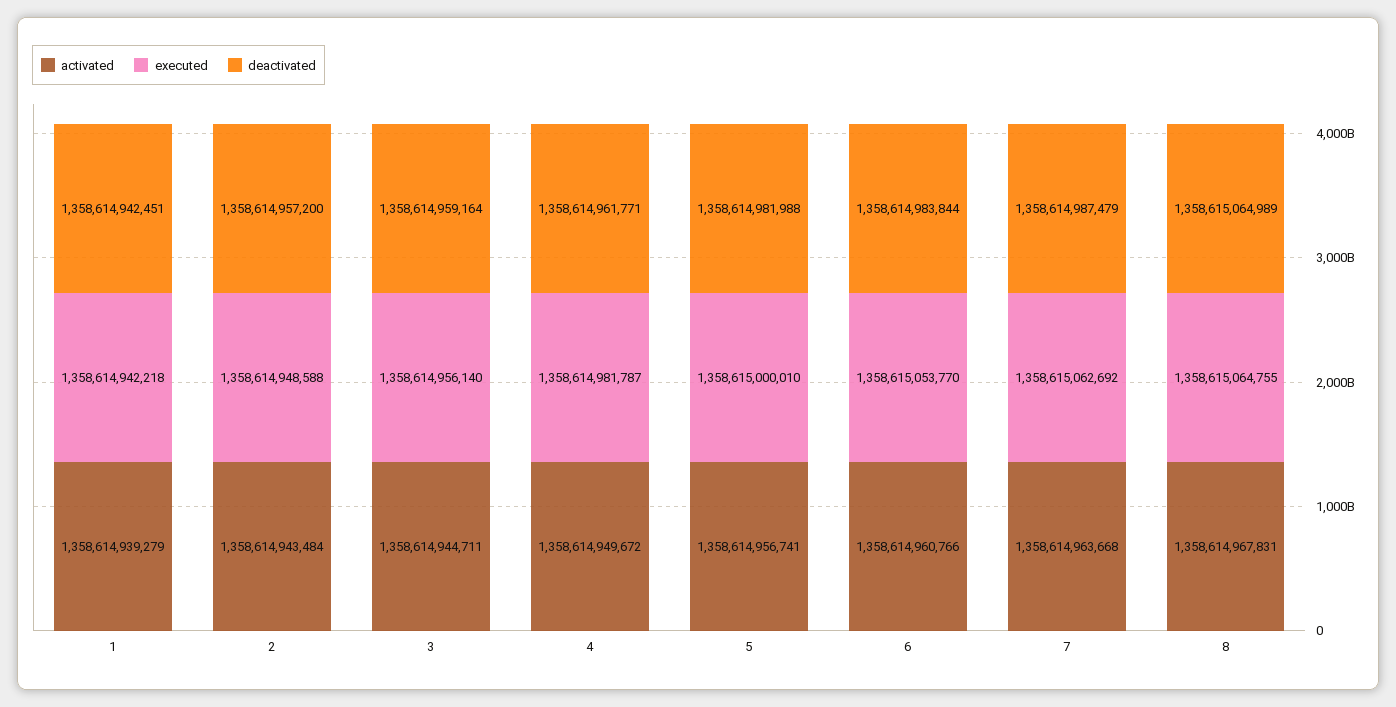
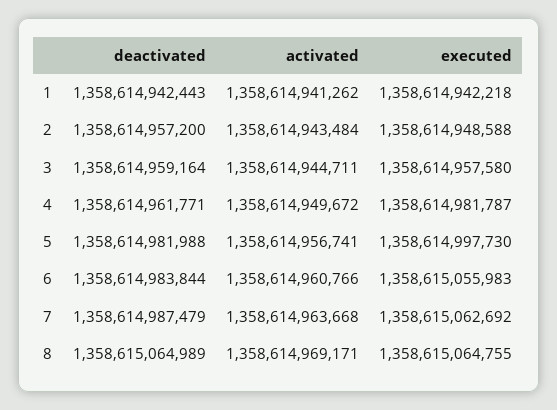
activated, 1: 1358614939279 -> 1358614941262
deactivated, 1: 1358614942451 -> 1358614942443
executed, 3: 1358614956140 -> 1358614957580
executed, 5: 1358615000010 -> 1358614997730
executed, 6: 1358615053770 -> 1358615055983
activated, 8: 1358614967831 -> 1358614969171

